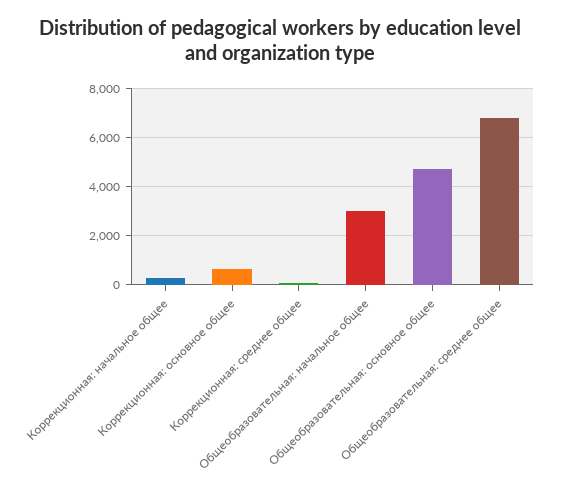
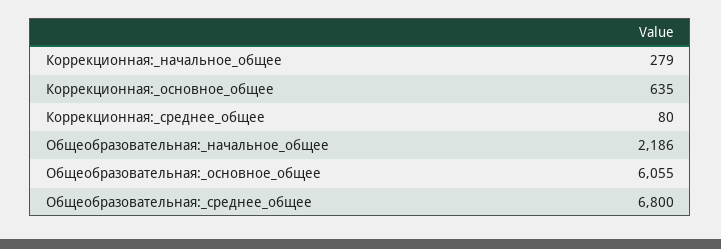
Общеобразовательная: начальное общее: 3000 -> 2186
Общеобразовательная: основное общее: 4750 -> 6055

